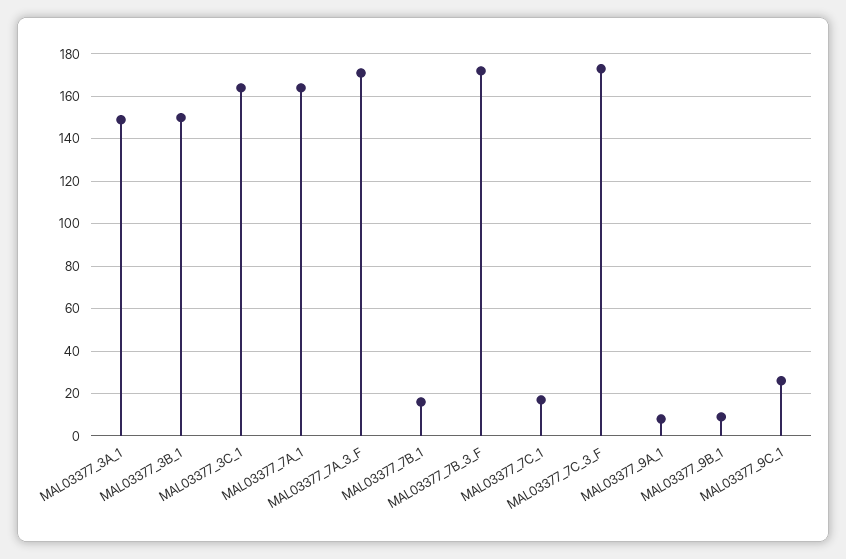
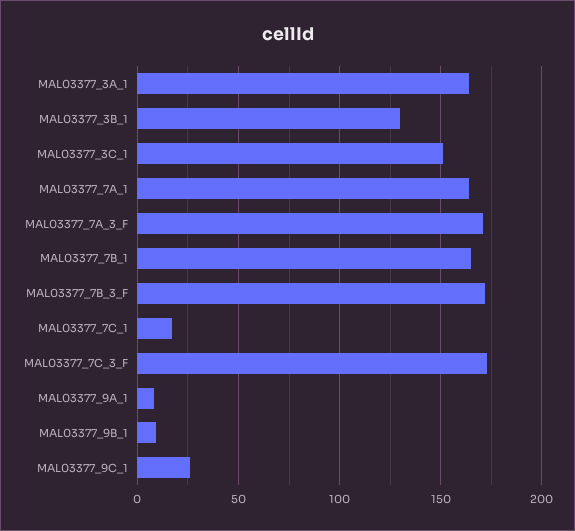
MAL03377_3A_1: 150 -> 165
MAL03377_3B_1: 150 -> 130
MAL03377_3C_1: 165 -> 150
MAL03377_7B_1: 15 -> 165

